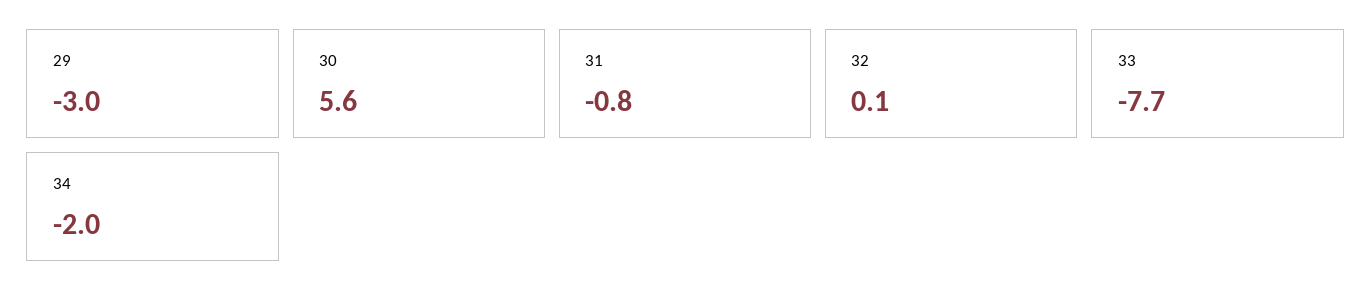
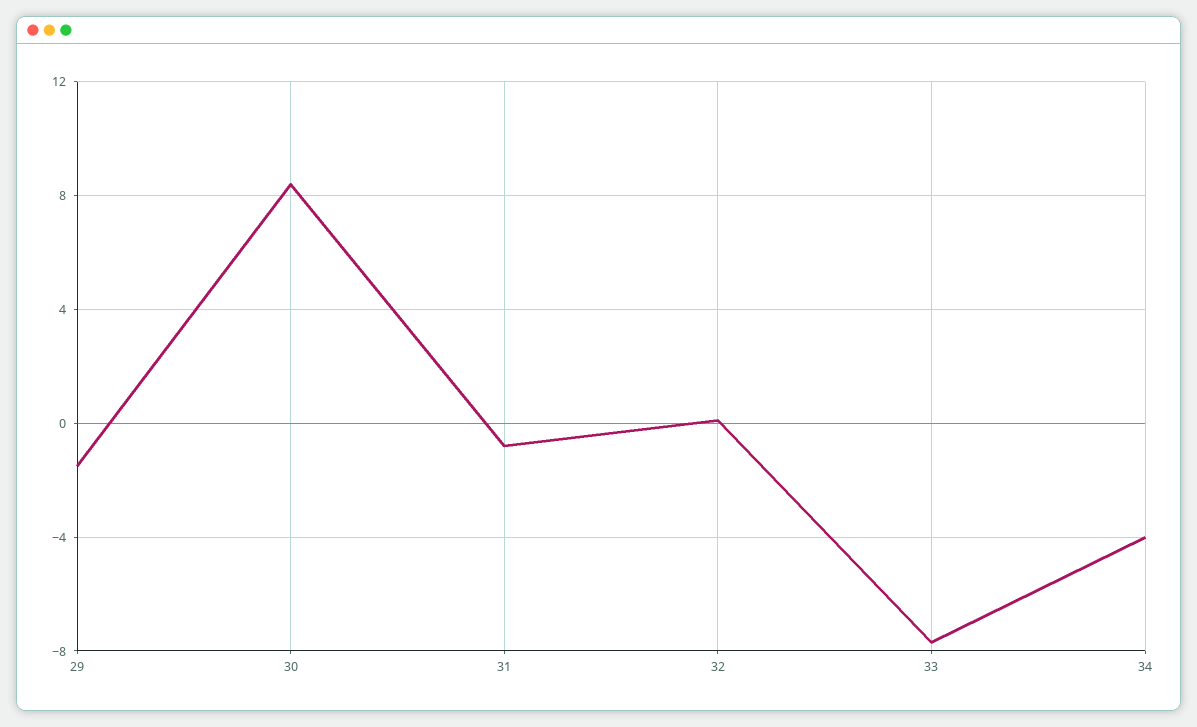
29: -3 -> -1.5
30: 5.6 -> 8.5
34: -2 -> -4

